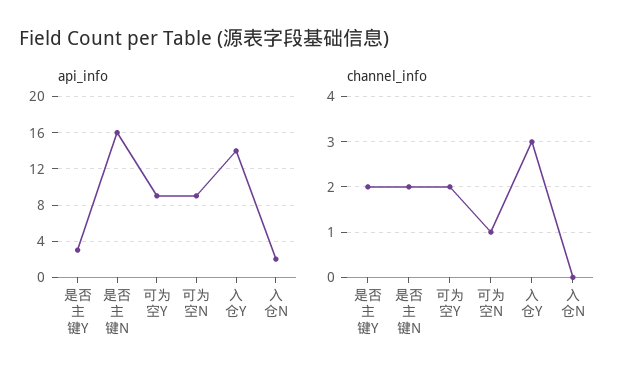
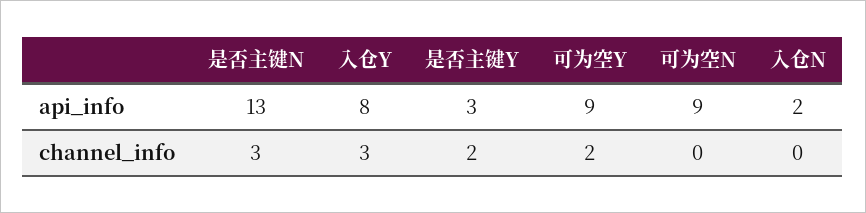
api_info, 是否主键N: 16 -> 13
api_info, 入仓Y: 14 -> 8
channel_info, 是否主键N: 2 -> 3
channel_info, 可为空N: 1 -> 0

